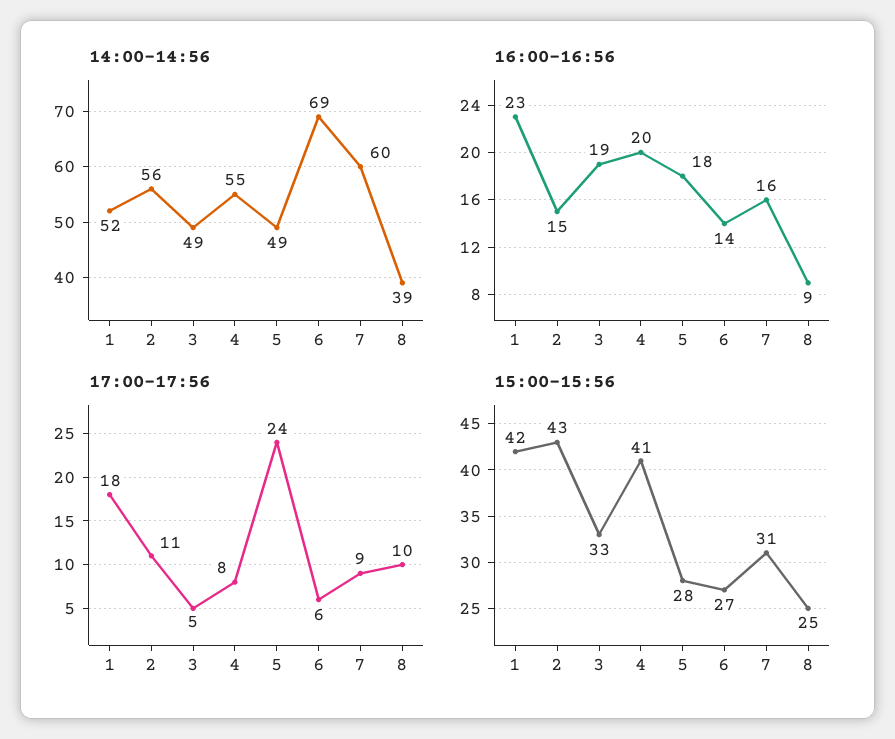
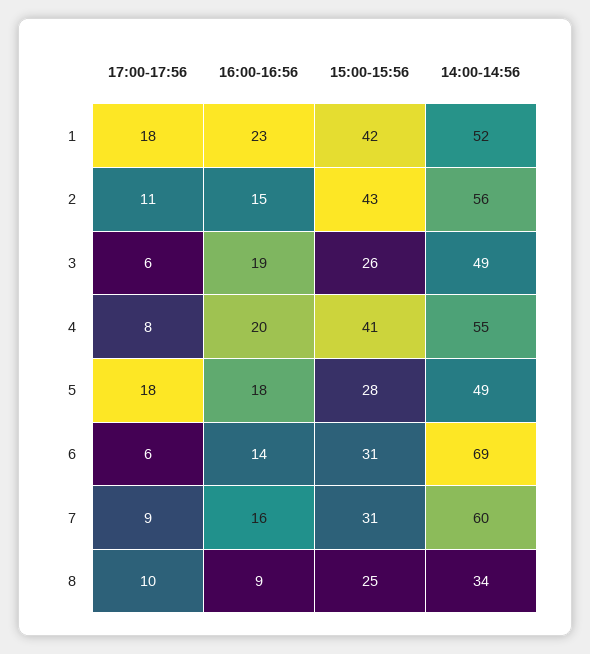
14:00-14:56, 8: 39 -> 34
17:00-17:56, 3: 5 -> 6
17:00-17:56, 5: 24 -> 18
15:00-15:56, 3: 33 -> 26
15:00-15:56, 6: 27 -> 31

